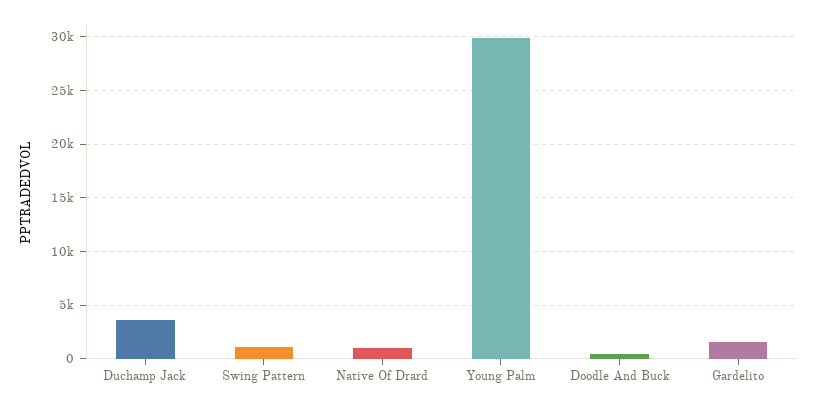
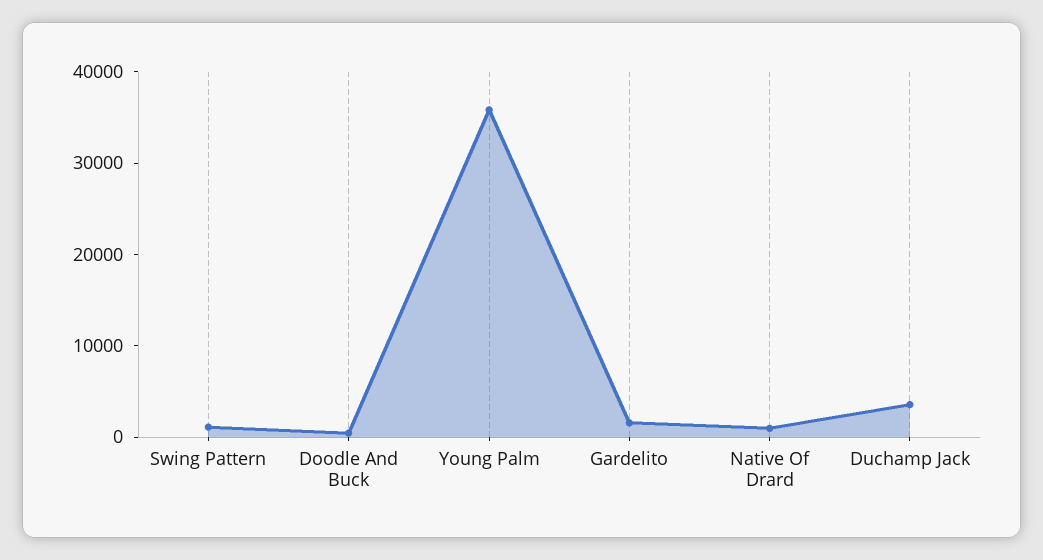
Young Palm: 30000 -> 36000

